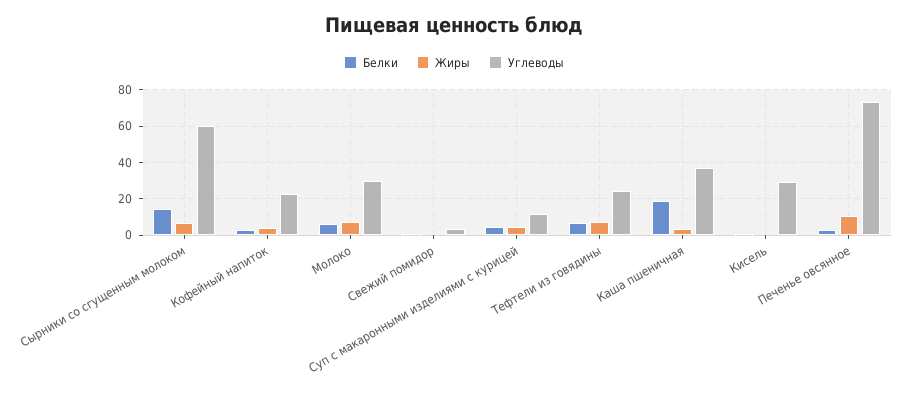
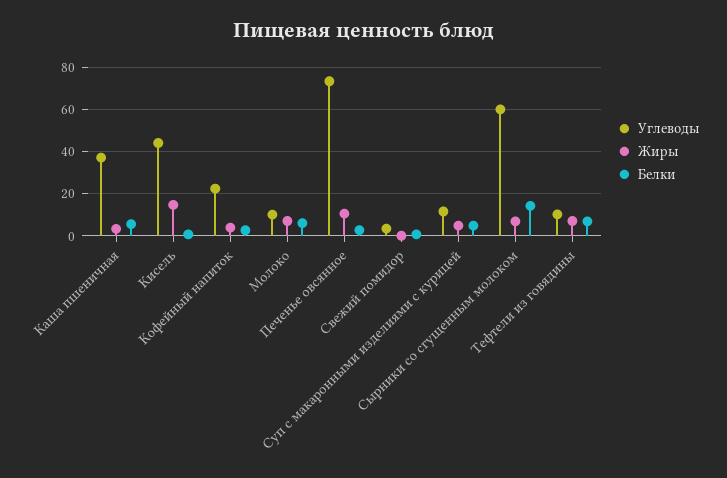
Углеводы, Молоко: 30 -> 10
Углеводы, Тефтели из говядины: 25 -> 10
Белки, Каша пшеничная: 20 -> 5
Жиры, Кисель: 0 -> 15
Углеводы, Кисель: 30 -> 45

